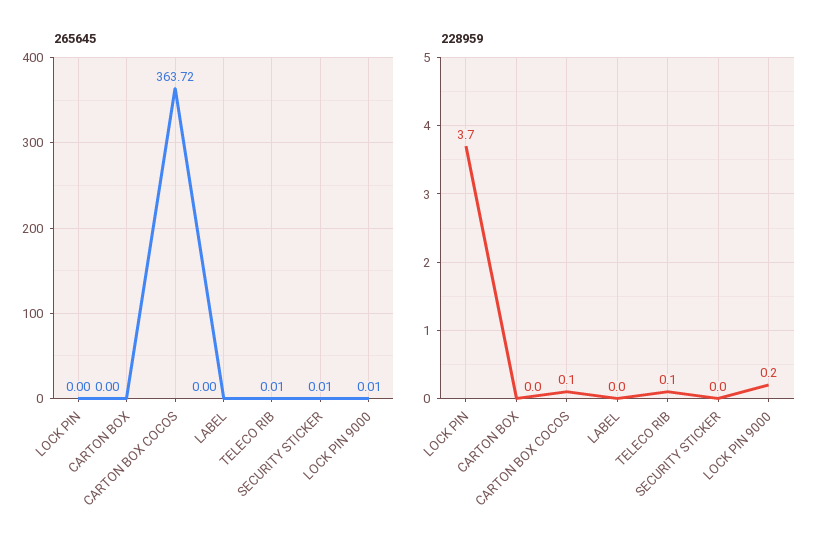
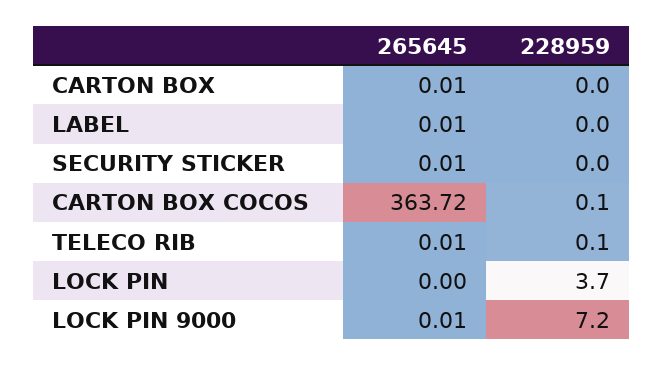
265645, CARTON BOX: 0 -> 0.01
265645, LABEL: 0 -> 0.01
228959, LOCK PIN 9000: 0.2 -> 7.2

